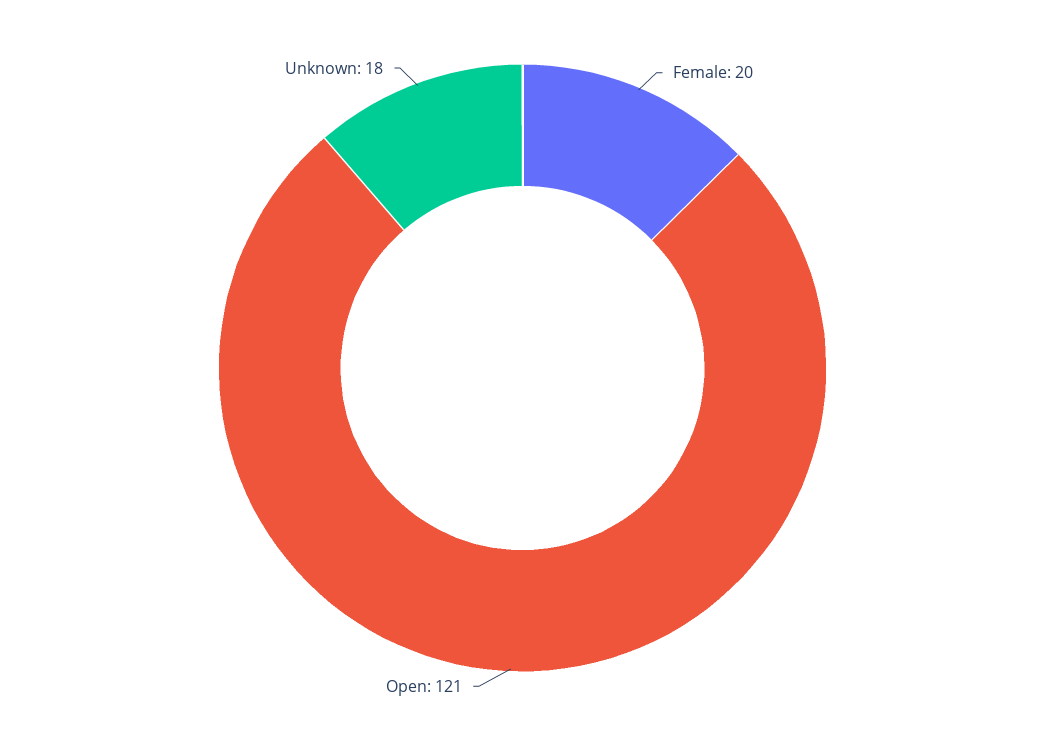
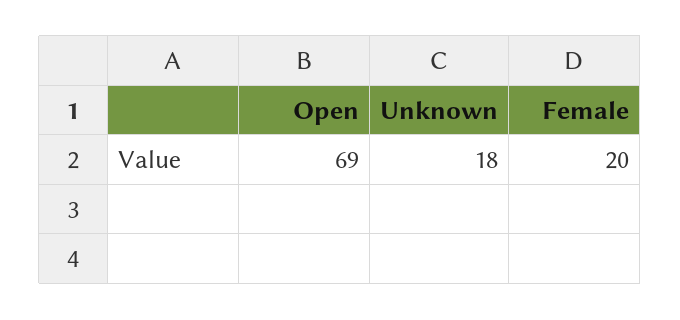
Open: 121 -> 69

